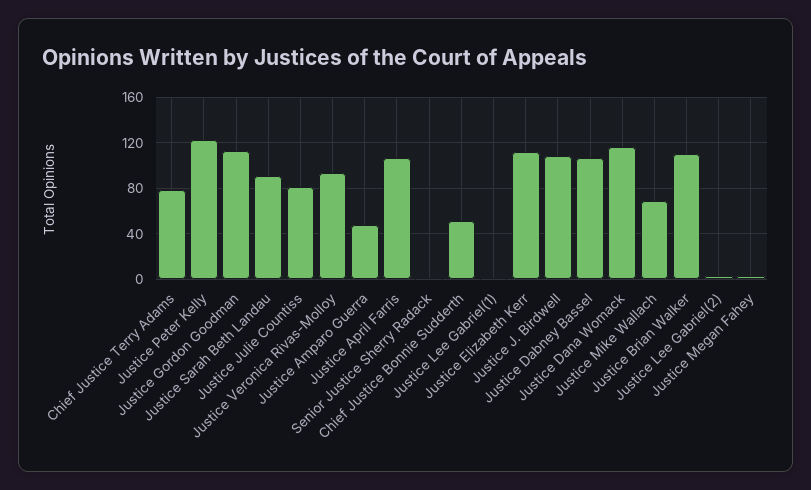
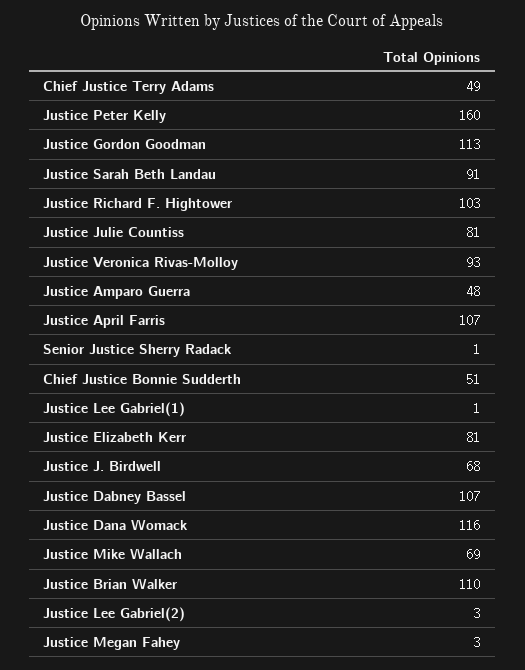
Chief Justice Terry Adams: 80 -> 49
Justice Peter Kelly: 120 -> 160
Justice Elizabeth Kerr: 110 -> 81
Justice J. Birdwell: 110 -> 68
Justice Richard F. Hightower: none -> 103

